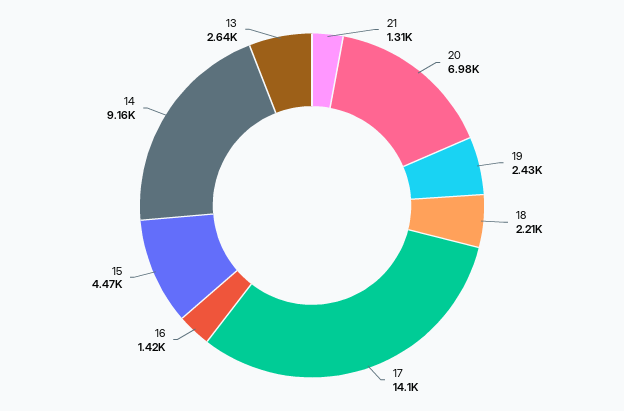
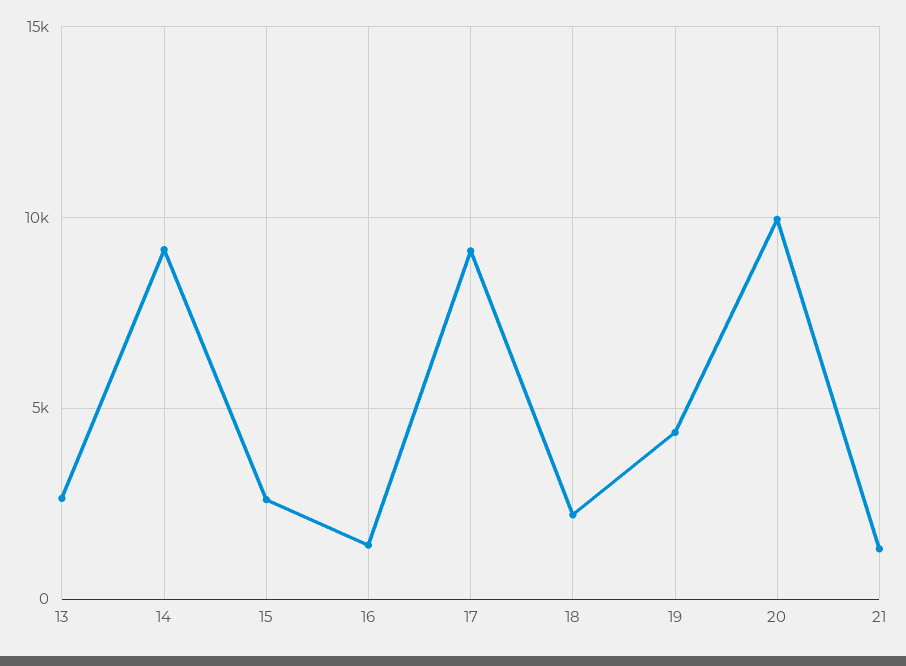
20: 6980 -> 10000
19: 2430 -> 4500
17: 14100 -> 9000
15: 4470 -> 2500

